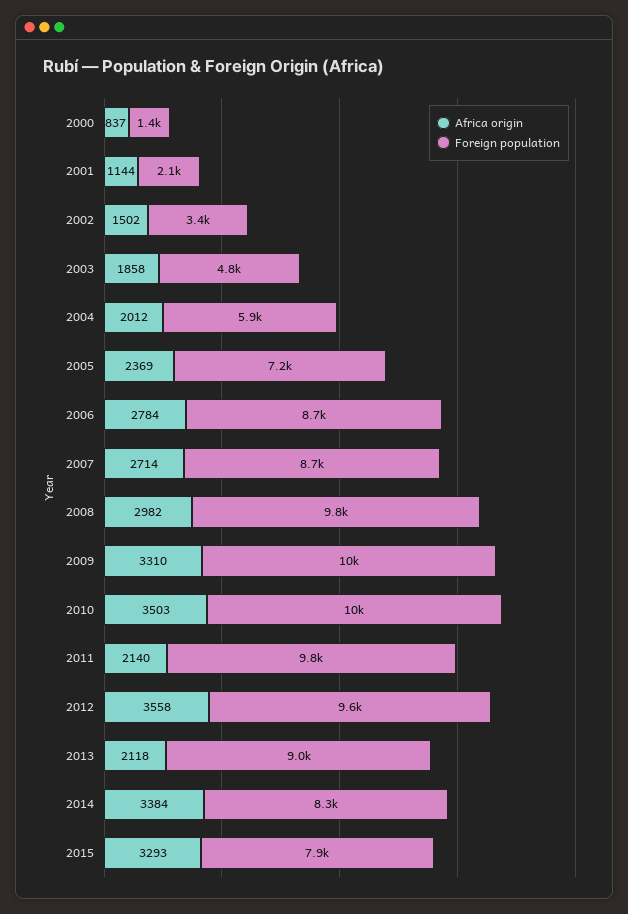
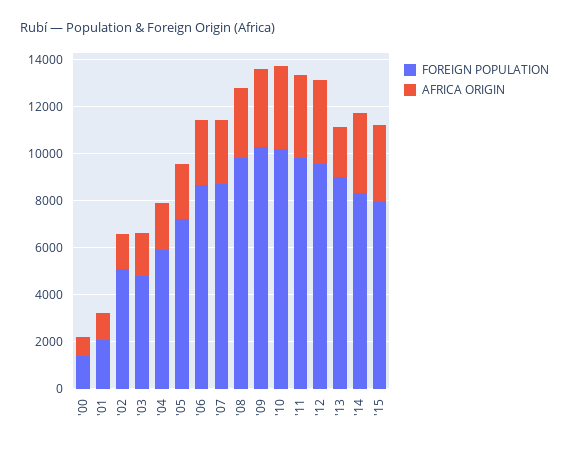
Foreign population, 2002: 3400 -> 5000
Africa origin, 2011: 2140 -> 3500

